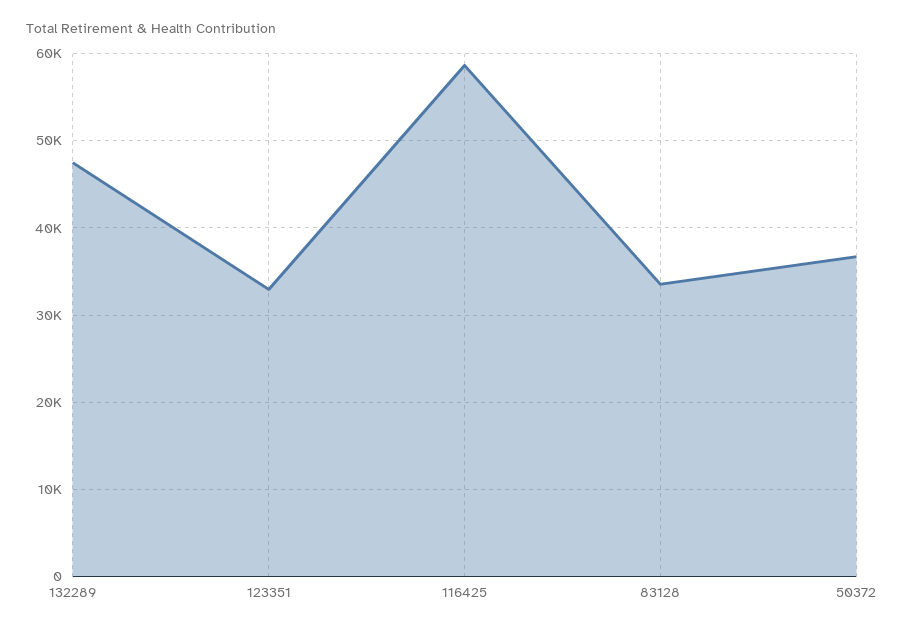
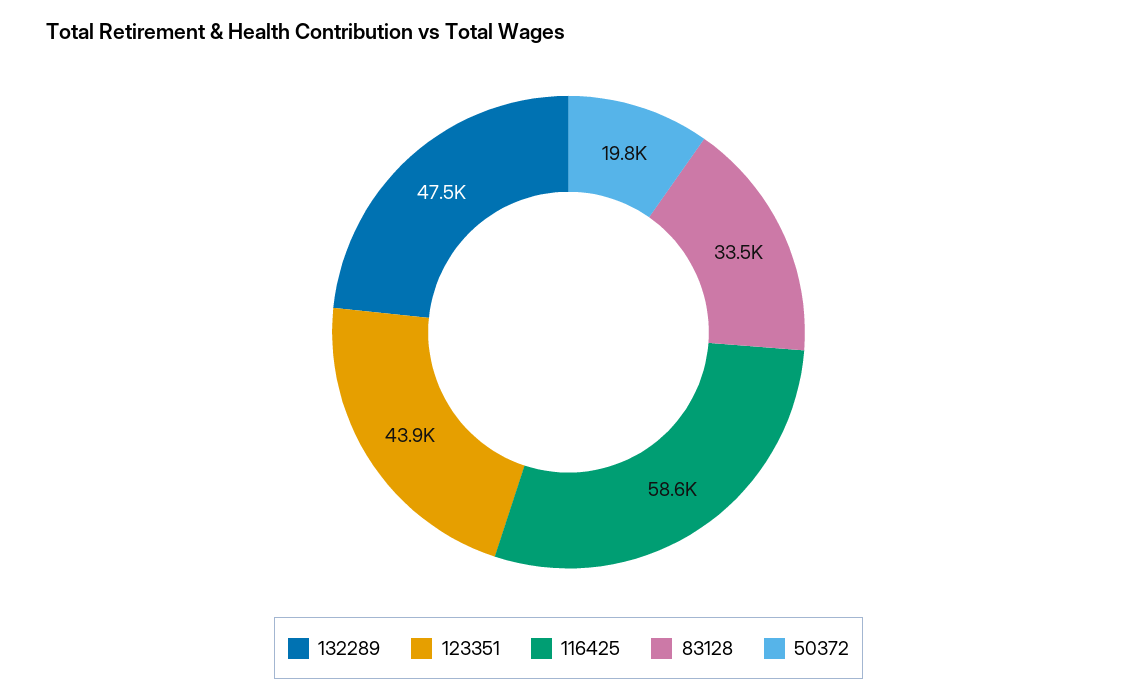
123351: 33000 -> 43900
50372: 37000 -> 19800

